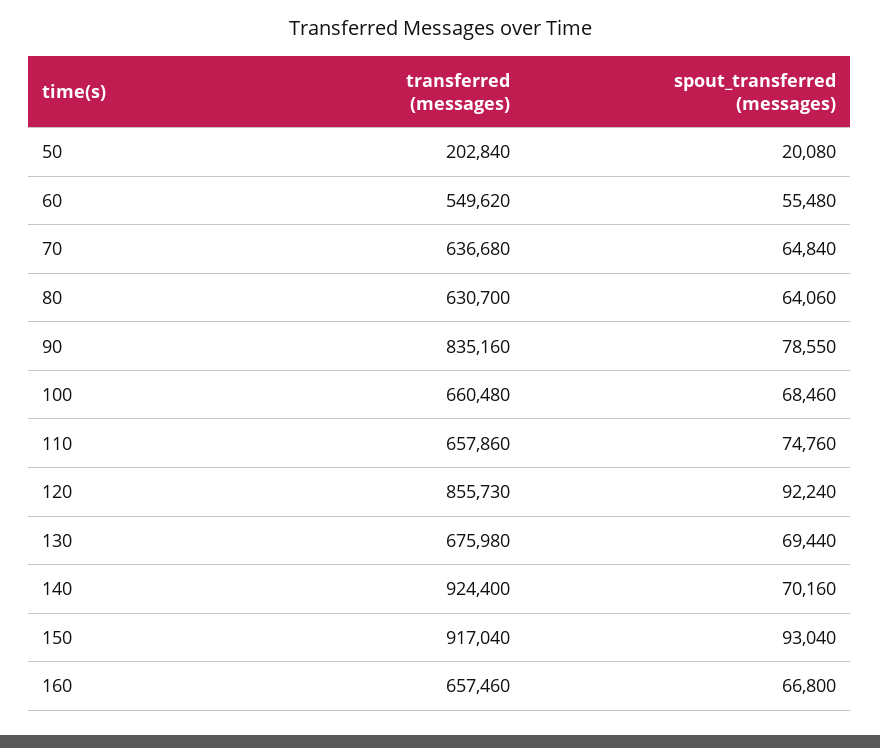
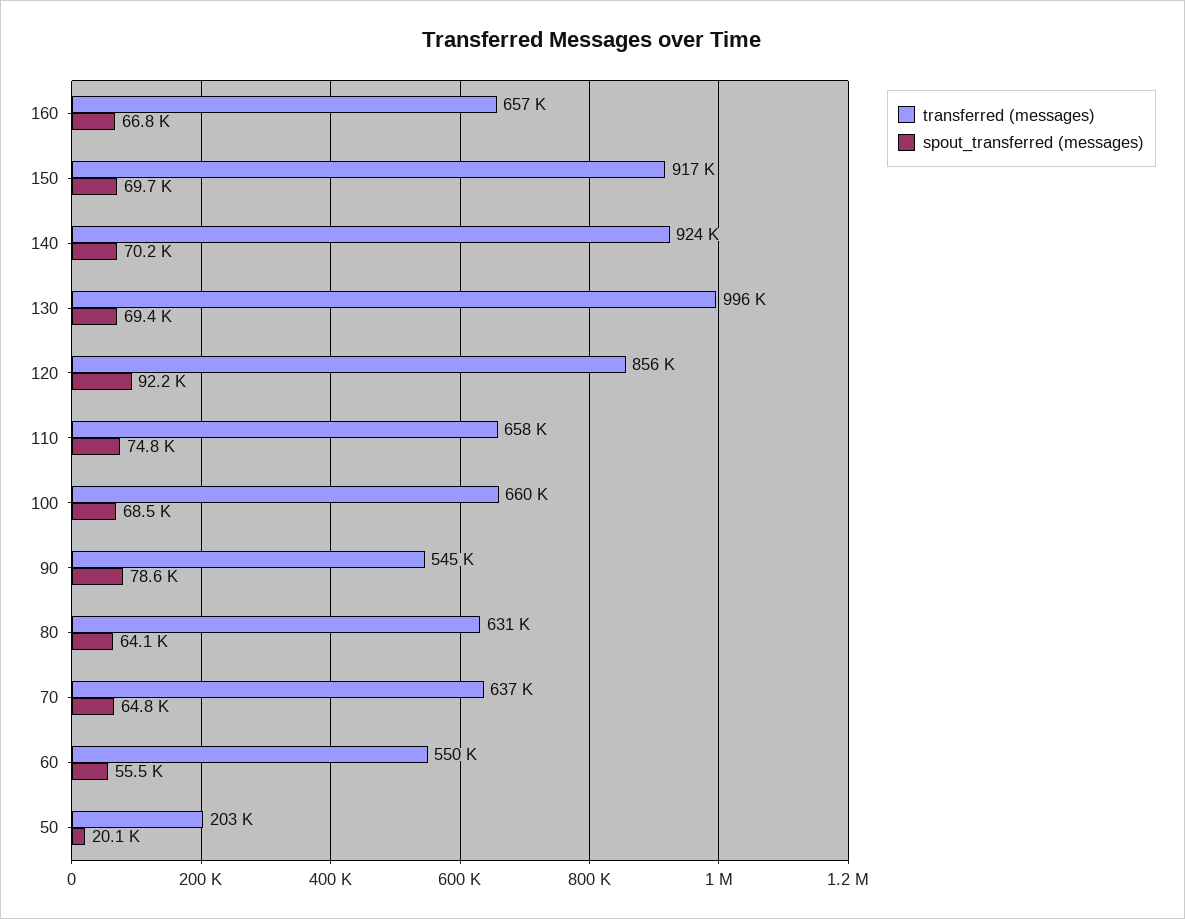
transferred (messages), 90: 835160 -> 545000
transferred (messages), 130: 675980 -> 996000
spout_transferred (messages), 150: 93040 -> 69700

